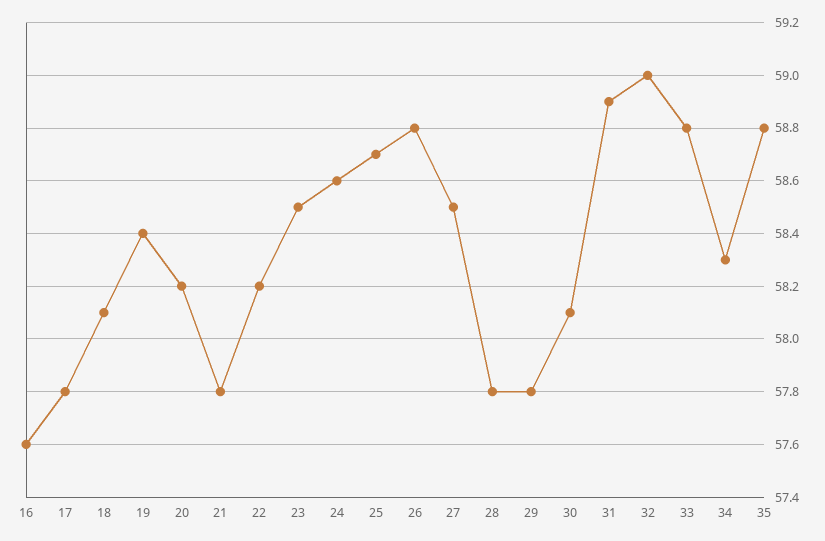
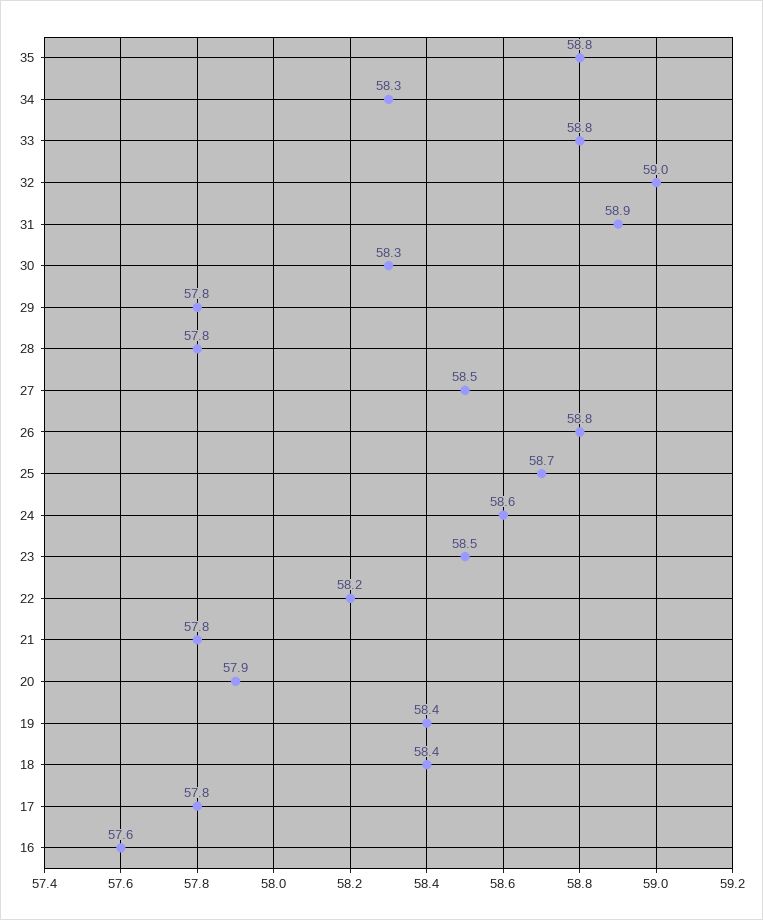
18: 58.1 -> 58.4
20: 58.2 -> 57.9
30: 58.1 -> 58.3

